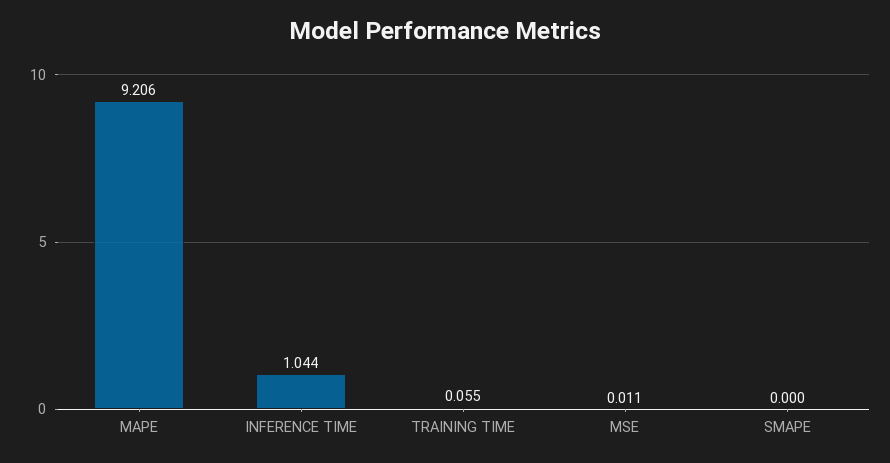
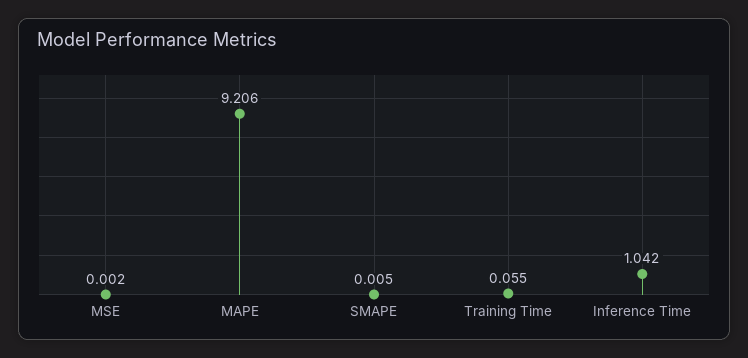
INFERENCE TIME: 1.044 -> 1.042
MSE: 0.011 -> 0.002
SMAPE: 0 -> 0.005

